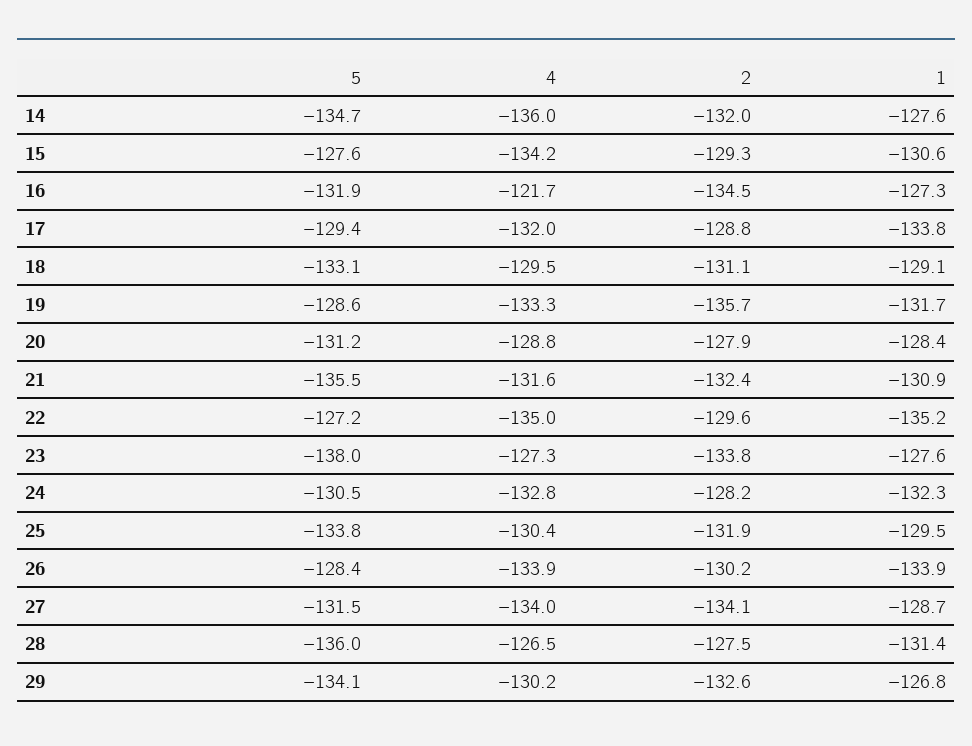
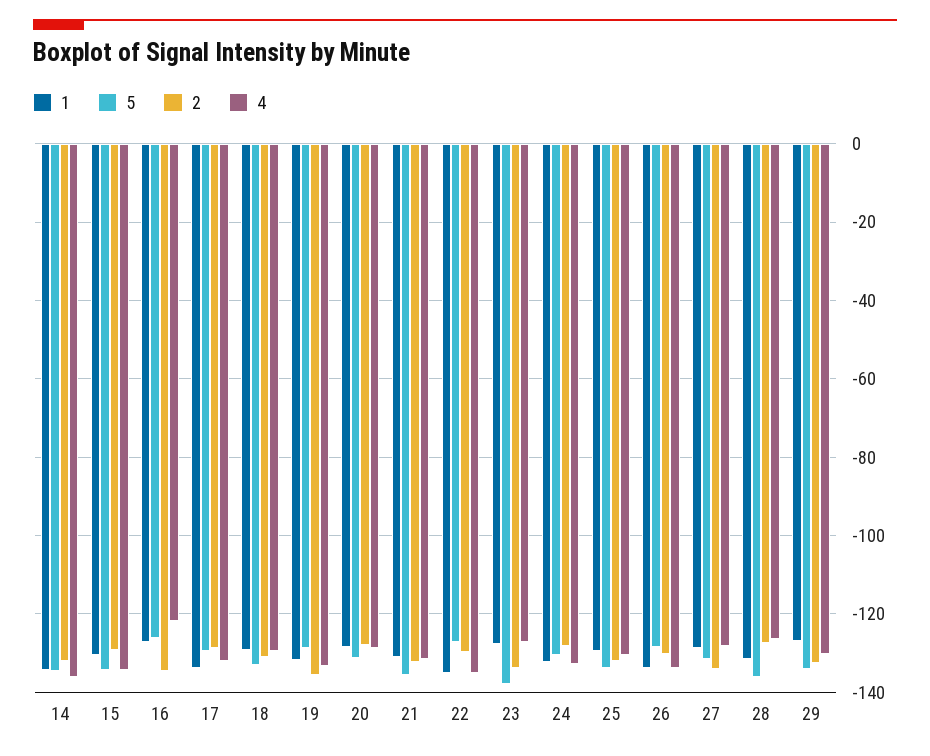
1, 14: -127.6 -> -134
5, 15: -127.6 -> -134
5, 16: -131.9 -> -126
4, 27: -134 -> -128

